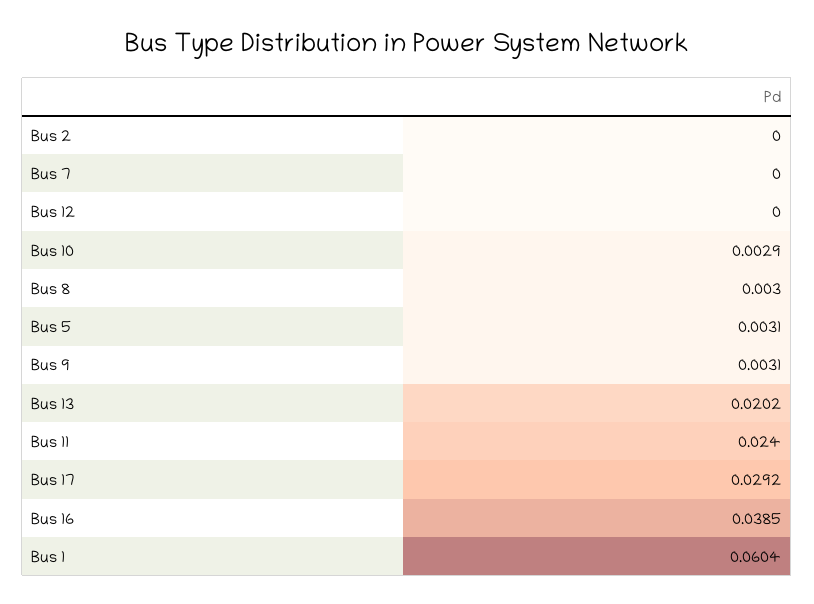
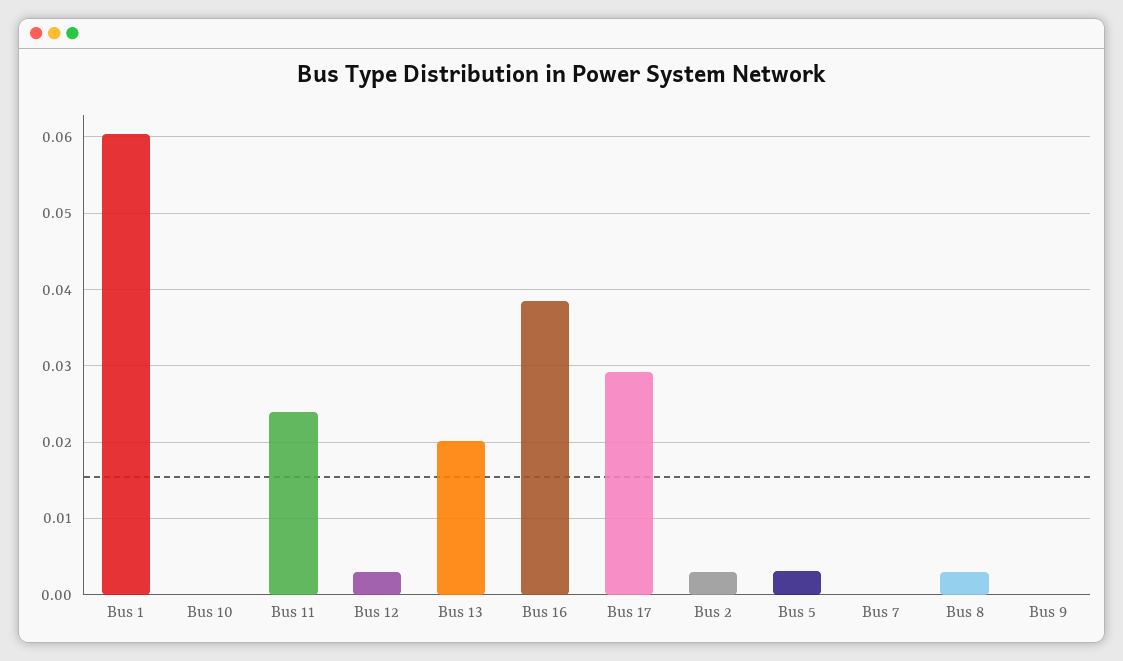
Bus 2: 0 -> 0.003
Bus 12: 0 -> 0.003
Bus 10: 0.0029 -> 0
Bus 9: 0.0031 -> 0

